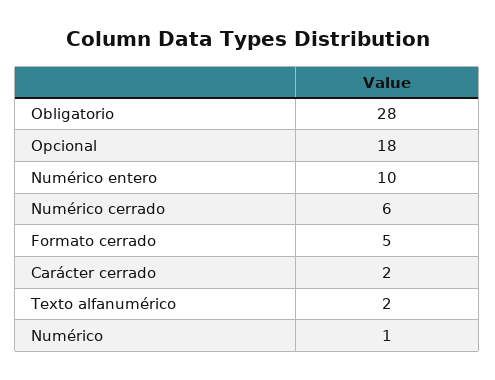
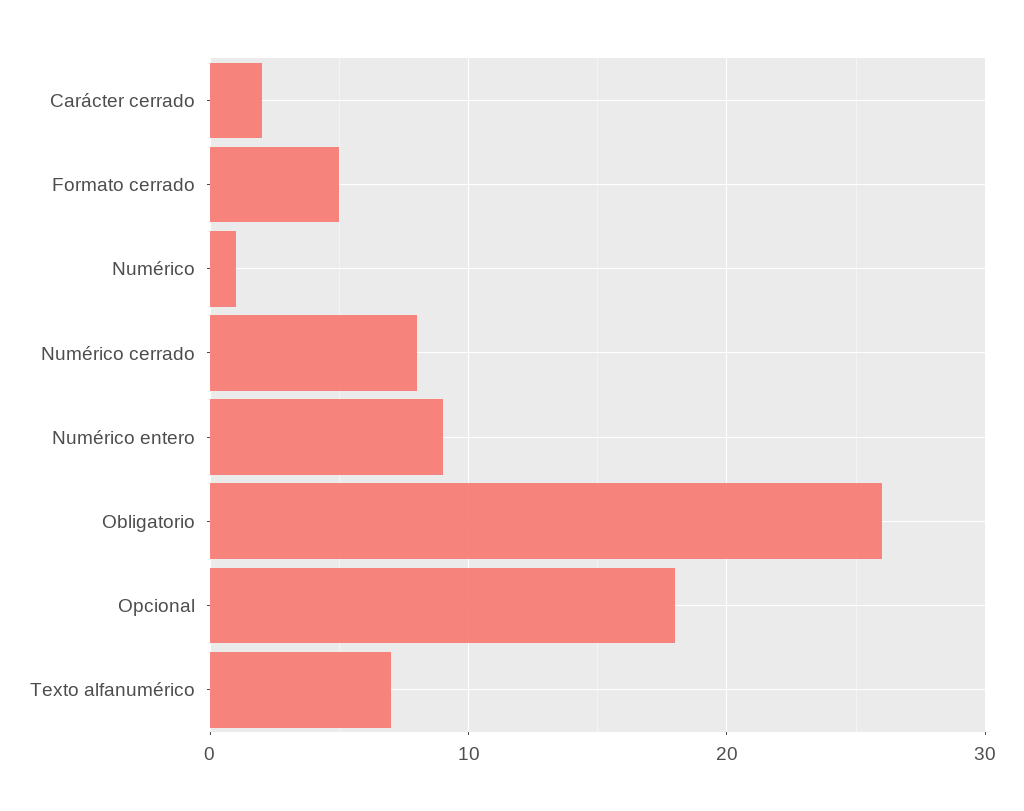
Obligatorio: 28 -> 26
Numérico entero: 10 -> 9
Numérico cerrado: 6 -> 8
Texto alfanumérico: 2 -> 7

